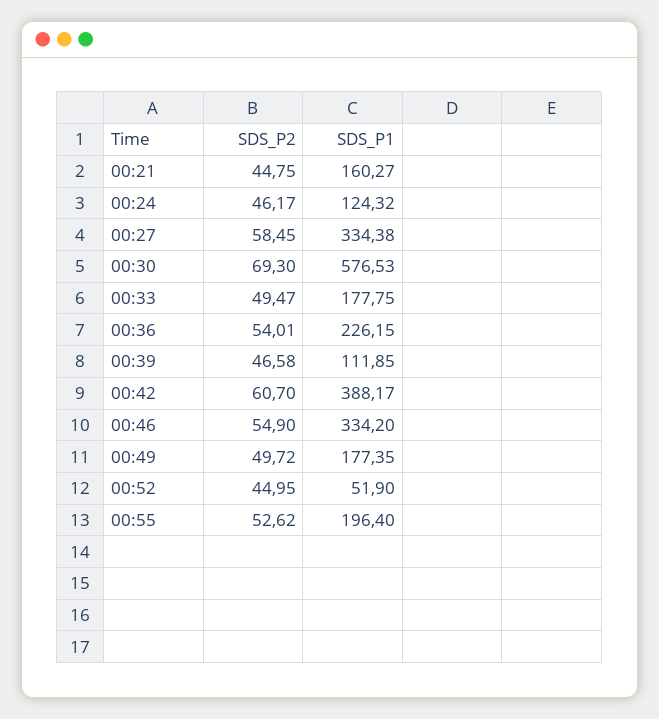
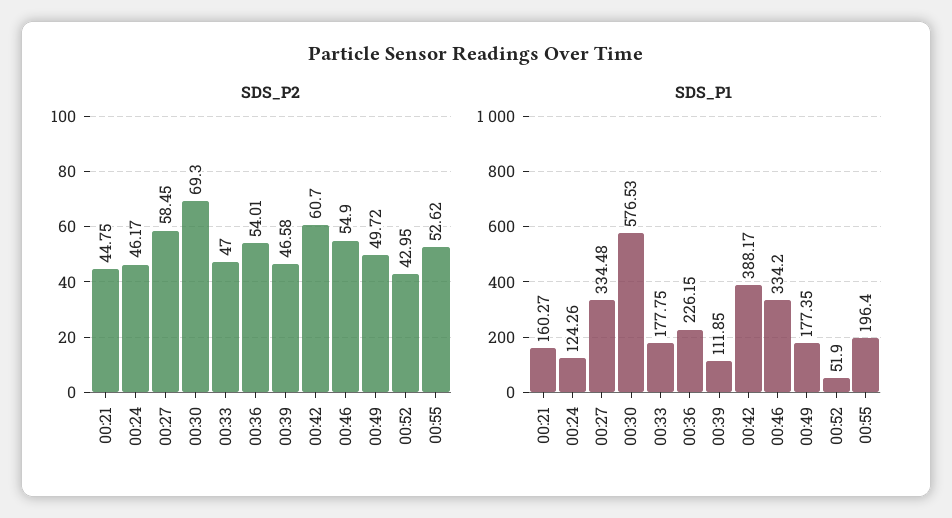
SDS_P1, 00:24: 124.32 -> 124.26
SDS_P1, 00:27: 334.38 -> 334.48
SDS_P2, 00:33: 49.47 -> 47
SDS_P2, 00:52: 44.95 -> 42.95

